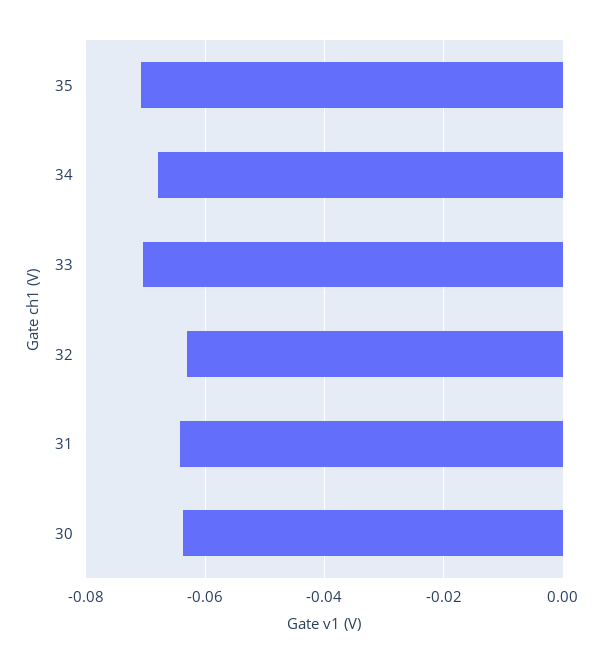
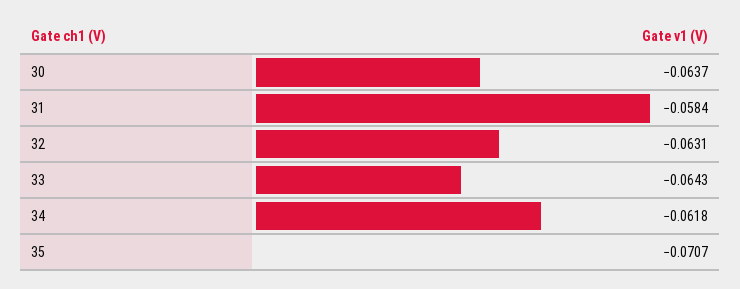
34: -0.068 -> -0.0618
33: -0.07 -> -0.0643
31: -0.064 -> -0.0584

